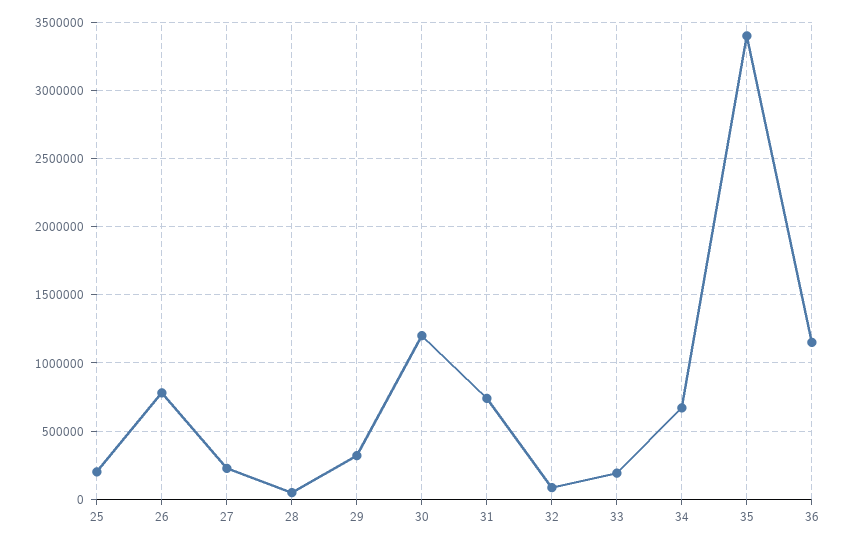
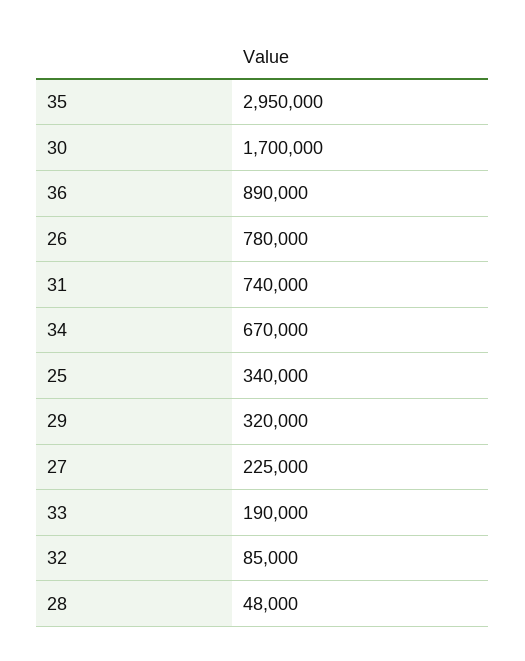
25: 200000 -> 340000
30: 1200000 -> 1700000
35: 3400000 -> 2950000
36: 1150000 -> 890000

